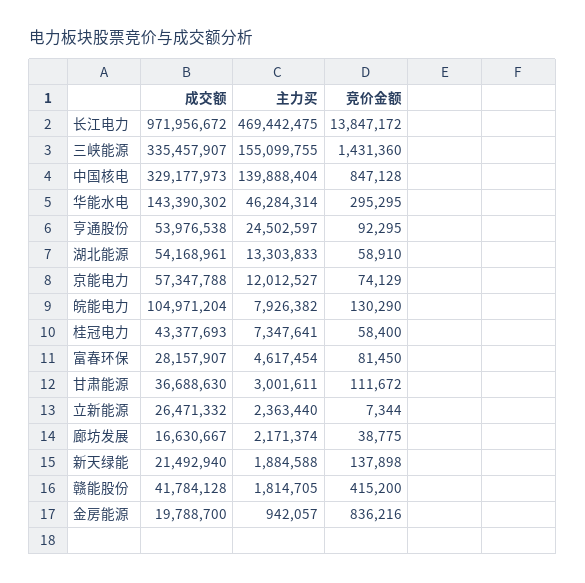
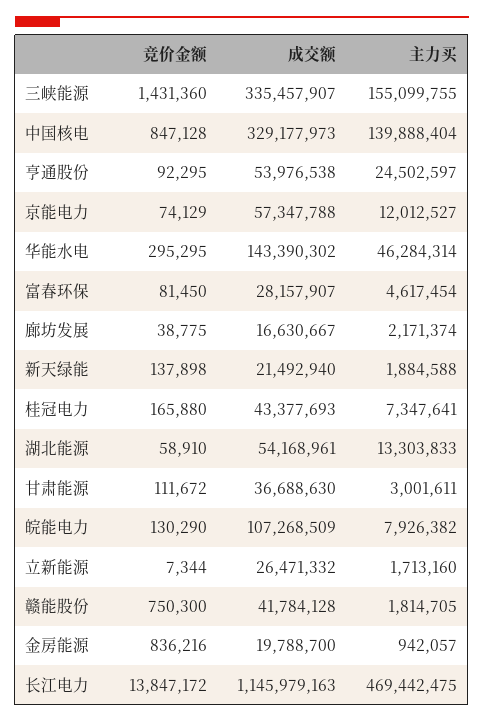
成交额, 长江电力: 971956672 -> 1145979163
成交额, 皖能电力: 104971204 -> 107268509
竞价金额, 桂冠电力: 58400 -> 165880
主力买, 立新能源: 2363440 -> 1713160
竞价金额, 赣能股份: 415200 -> 750300

